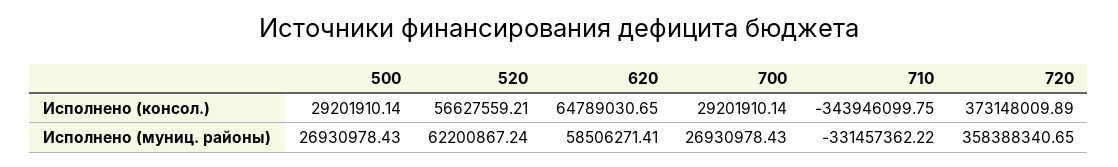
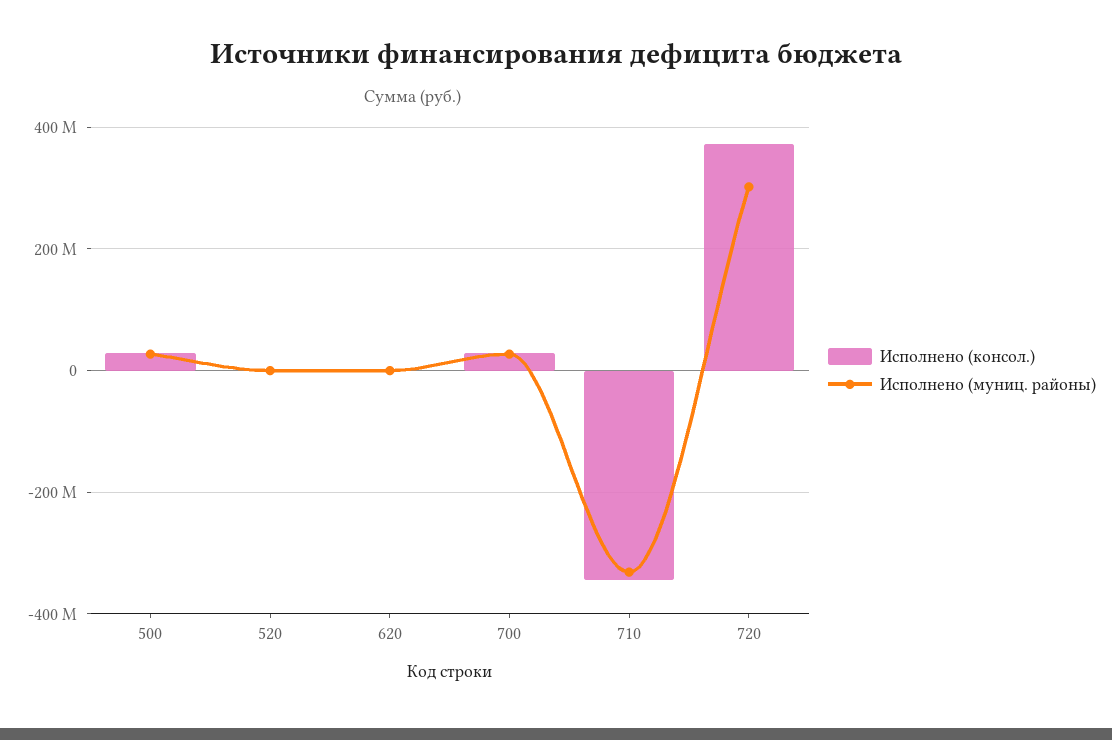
Исполнено (консол.), 520: 56627559.21 -> 0
Исполнено (консол.), 620: 64789030.65 -> 0
Исполнено (муниц. районы), 520: 62200867.24 -> 0
Исполнено (муниц. районы), 620: 58506271.41 -> 0
Исполнено (муниц. районы), 720: 358388340.65 -> 300000000

